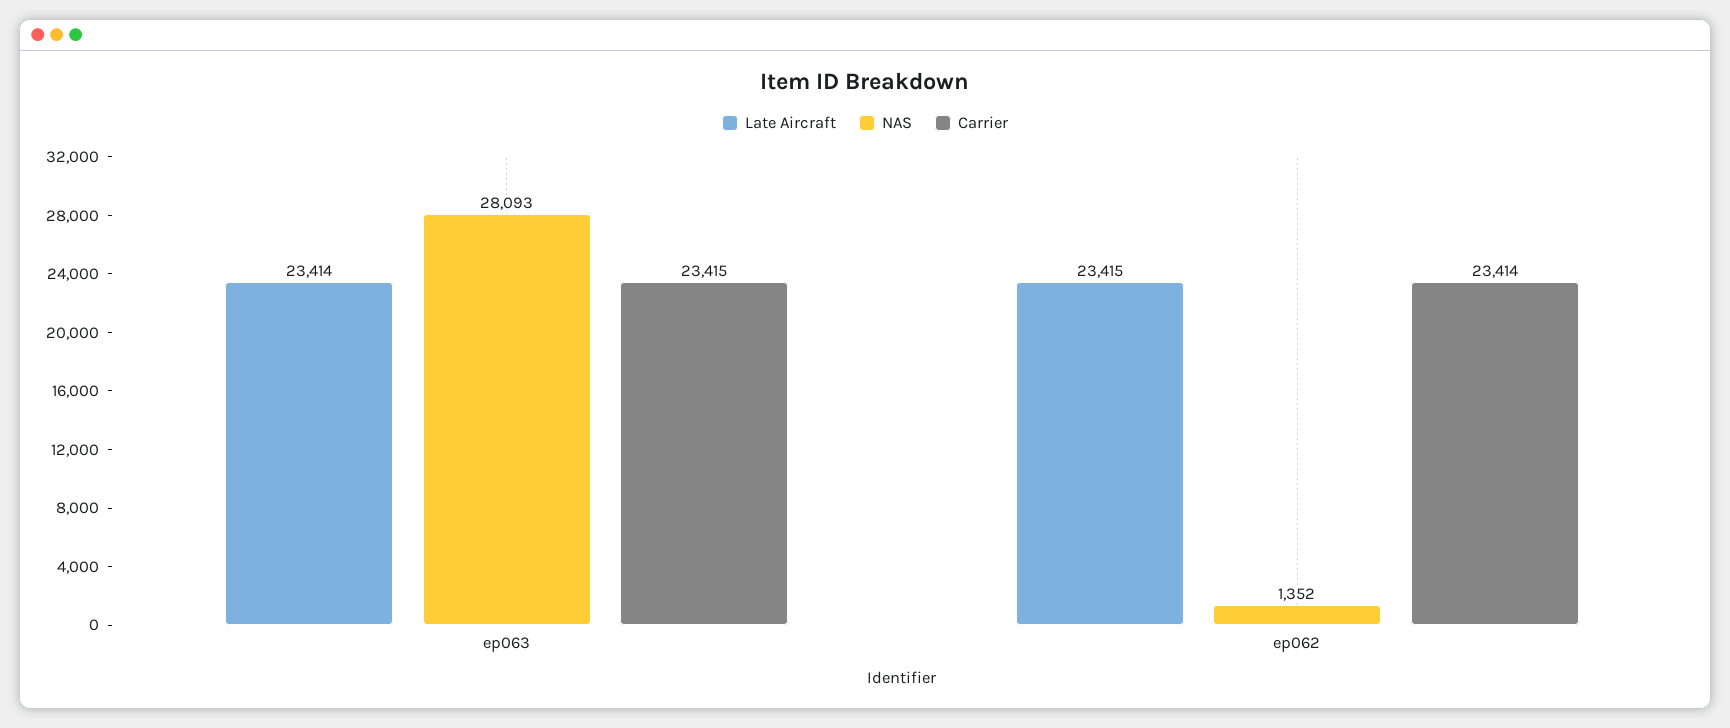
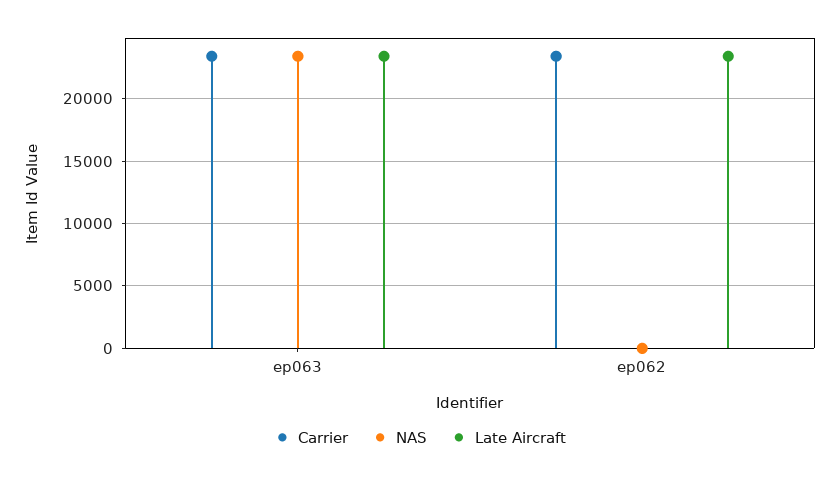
NAS, ep063: 28093 -> 23500
NAS, ep062: 1352 -> 0

